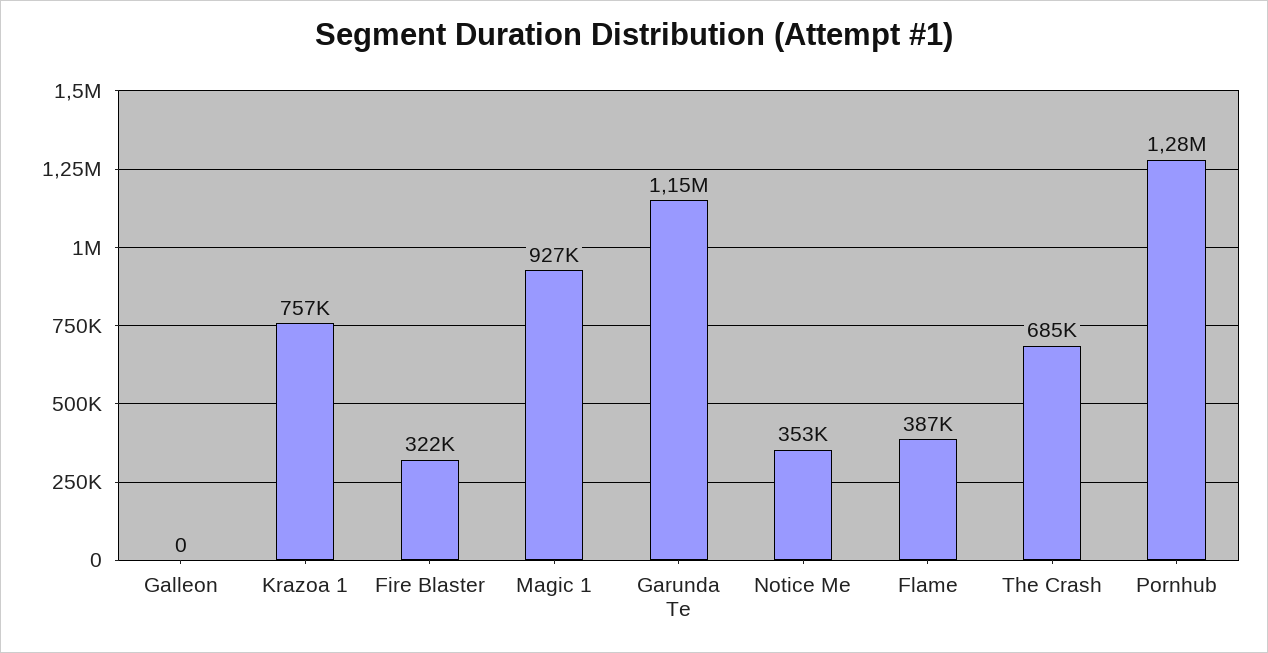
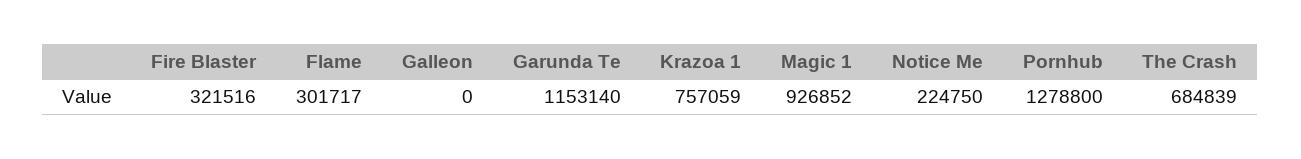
Notice Me: 353000 -> 224750
Flame: 387000 -> 301717

